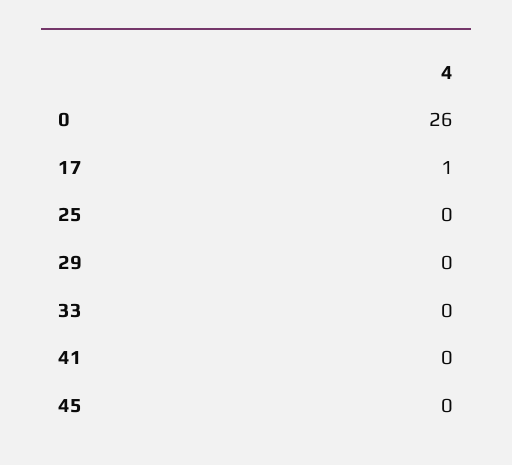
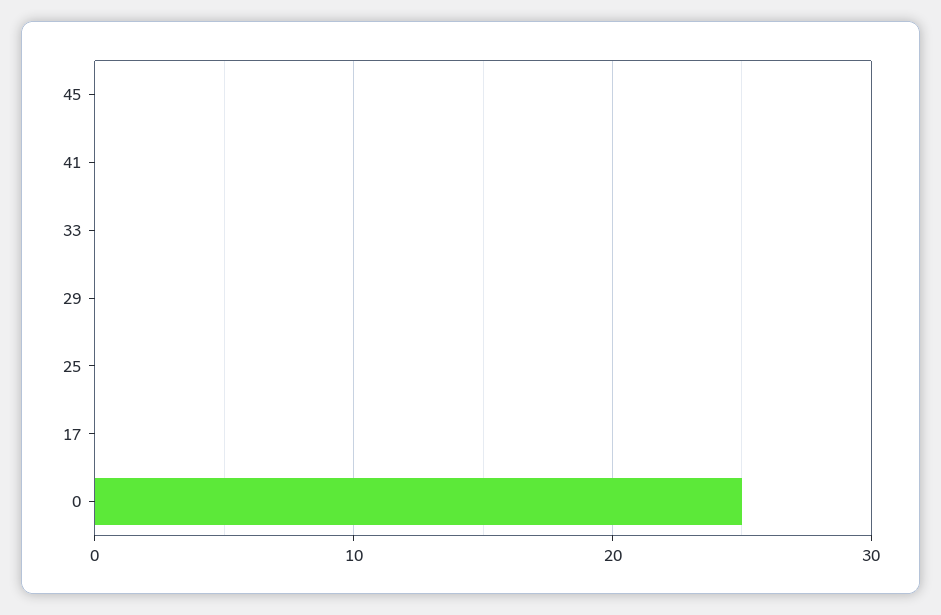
0: 26 -> 25
17: 1 -> 0

